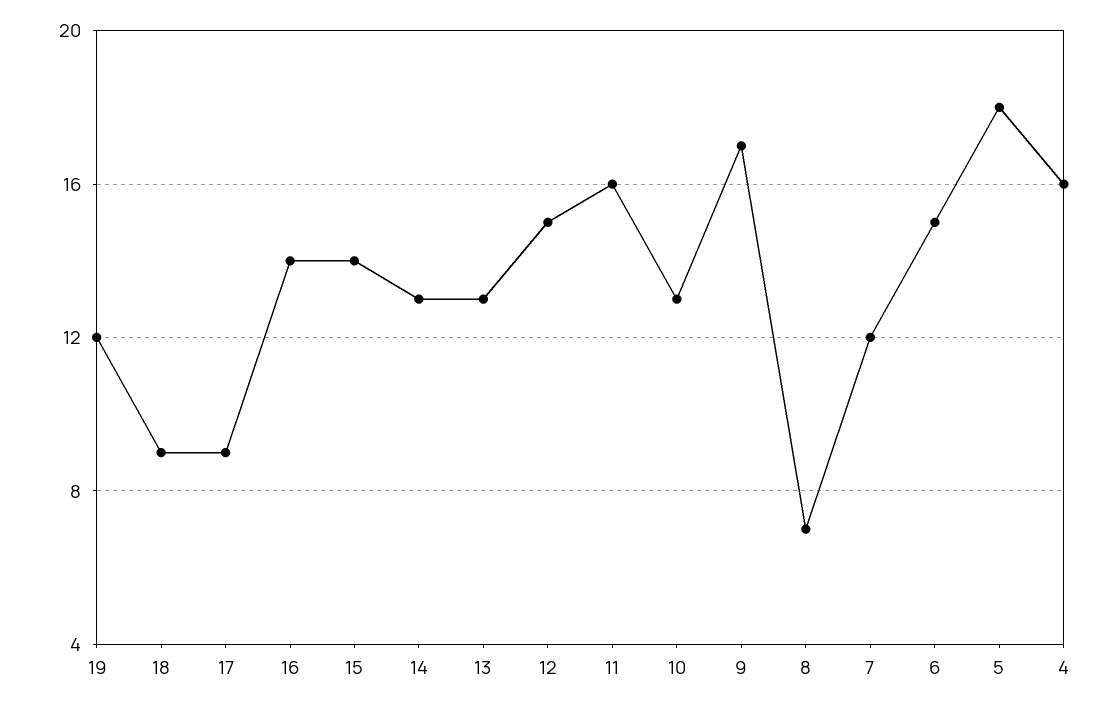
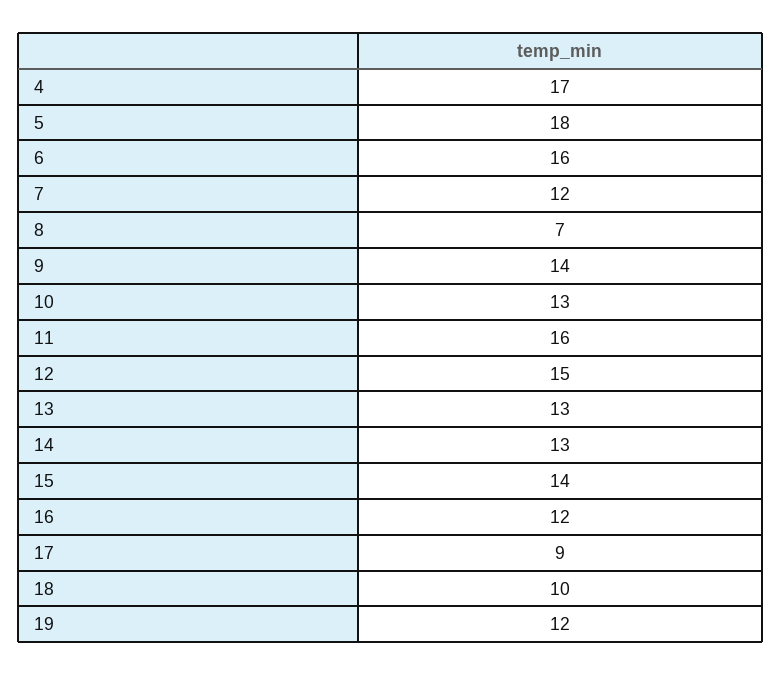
18: 9 -> 10
16: 14 -> 12
9: 17 -> 14
6: 15 -> 16
4: 16 -> 17

